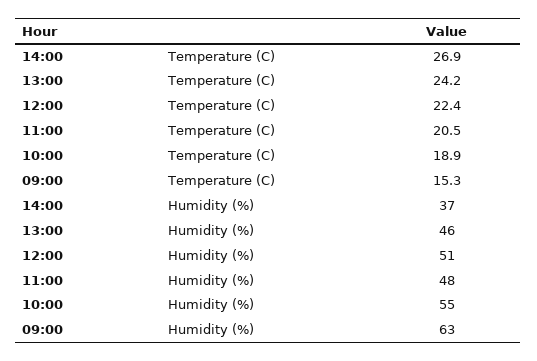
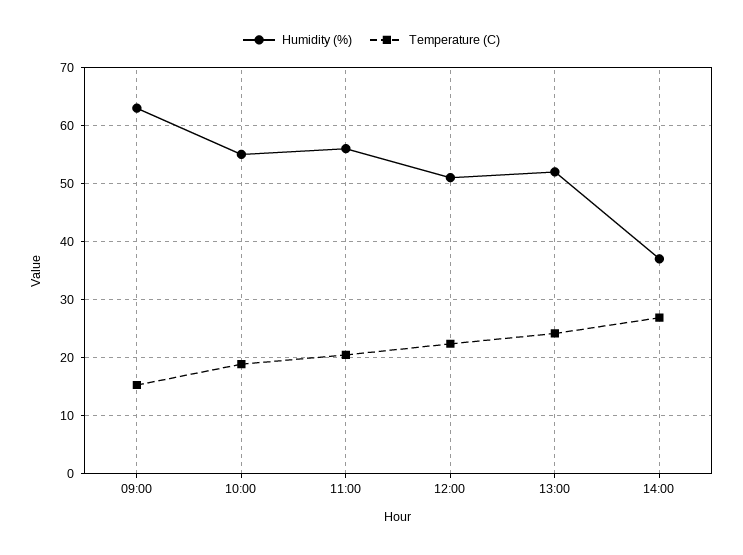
Humidity (%), 13:00: 46 -> 52
Humidity (%), 11:00: 48 -> 56

